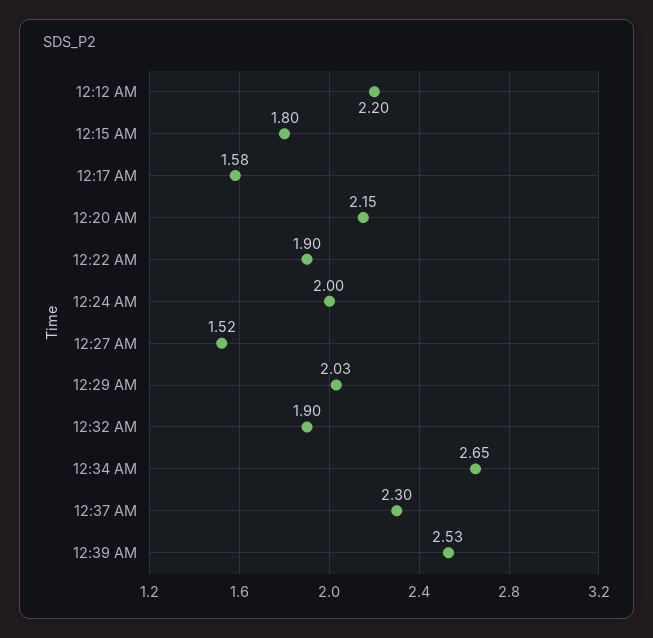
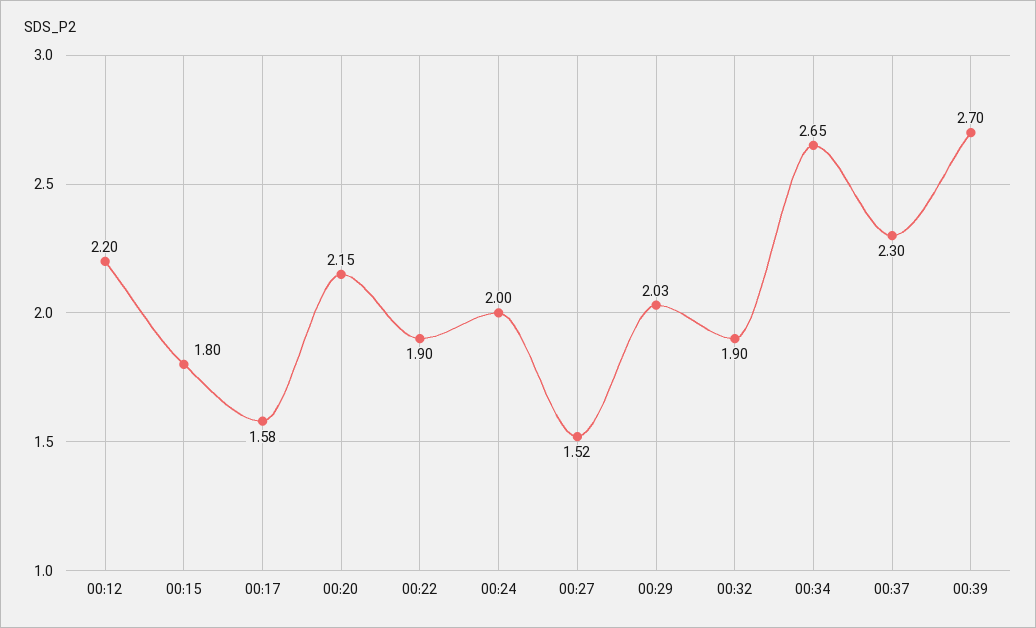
12:39 AM: 2.53 -> 2.7

